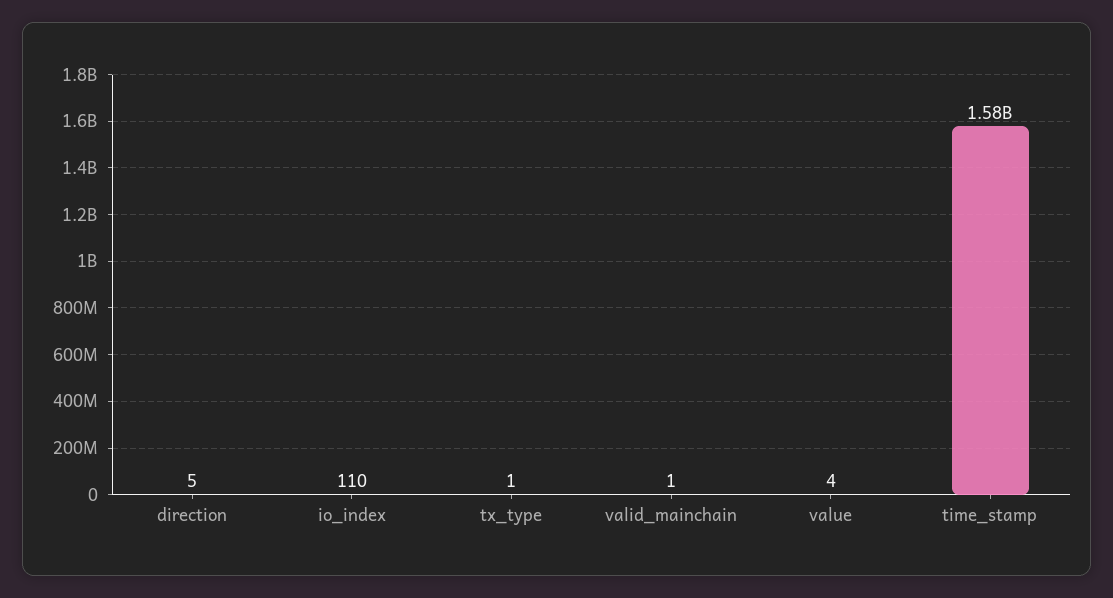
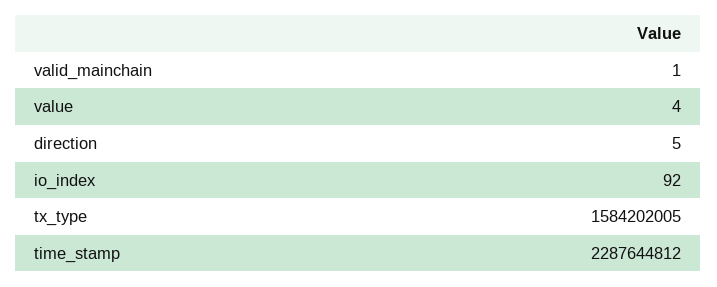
io_index: 110 -> 92
tx_type: 1 -> 1584202005
time_stamp: 1580000000 -> 2287644812

